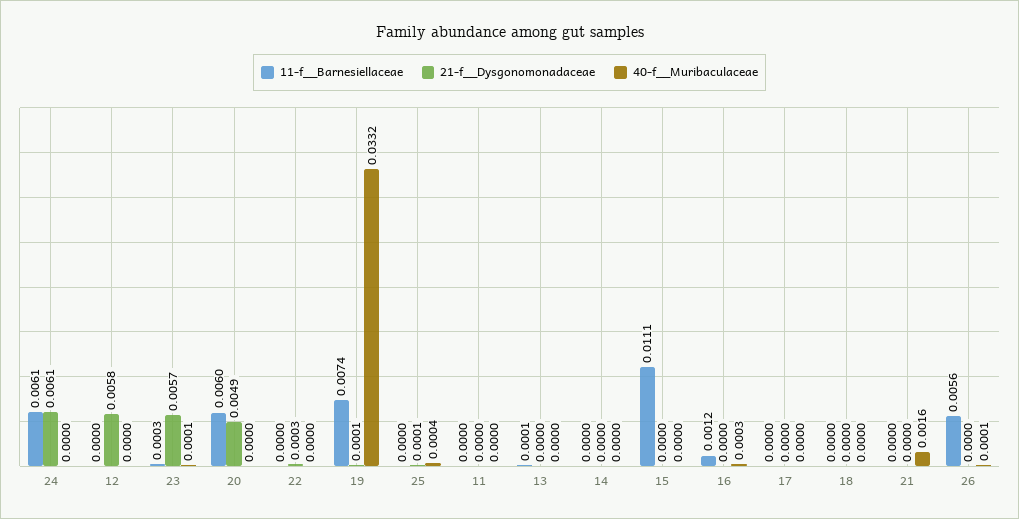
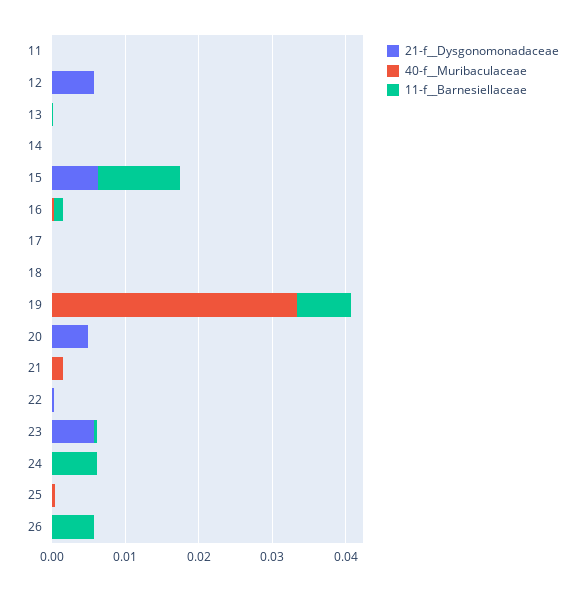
21-f__Dysgonomonadaceae, 24: 0.0061 -> 0
11-f__Barnesiellaceae, 20: 0.006 -> 0
21-f__Dysgonomonadaceae, 15: 0 -> 0.006

